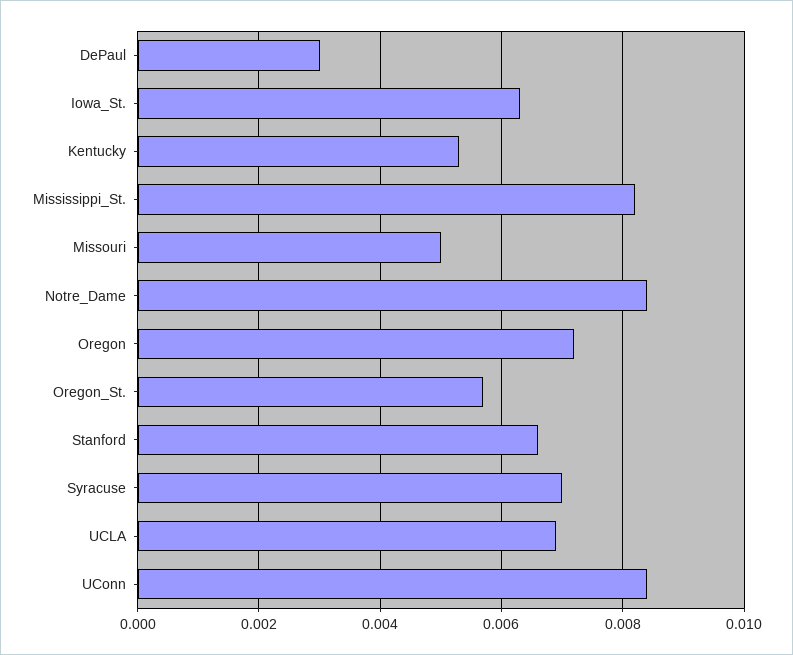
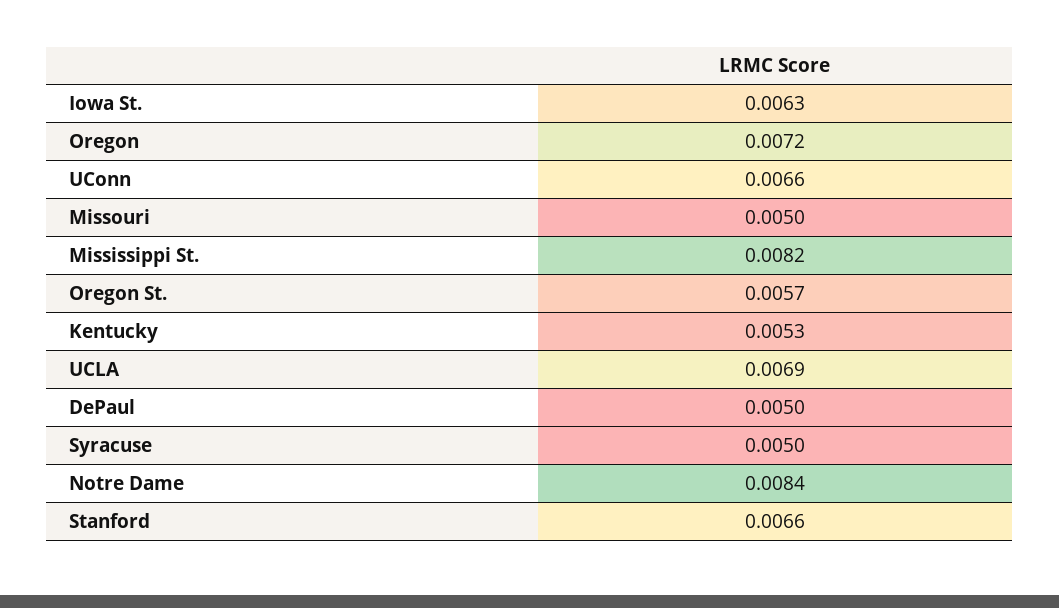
DePaul: 0.003 -> 0.005
Syracuse: 0.007 -> 0.005
UConn: 0.0085 -> 0.0066

